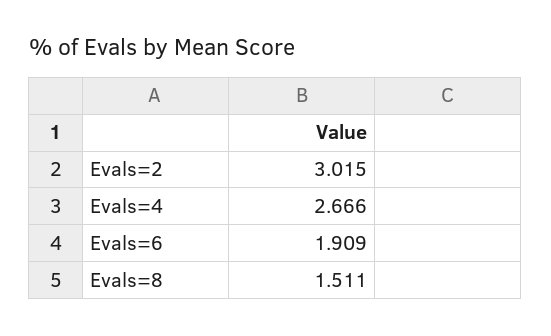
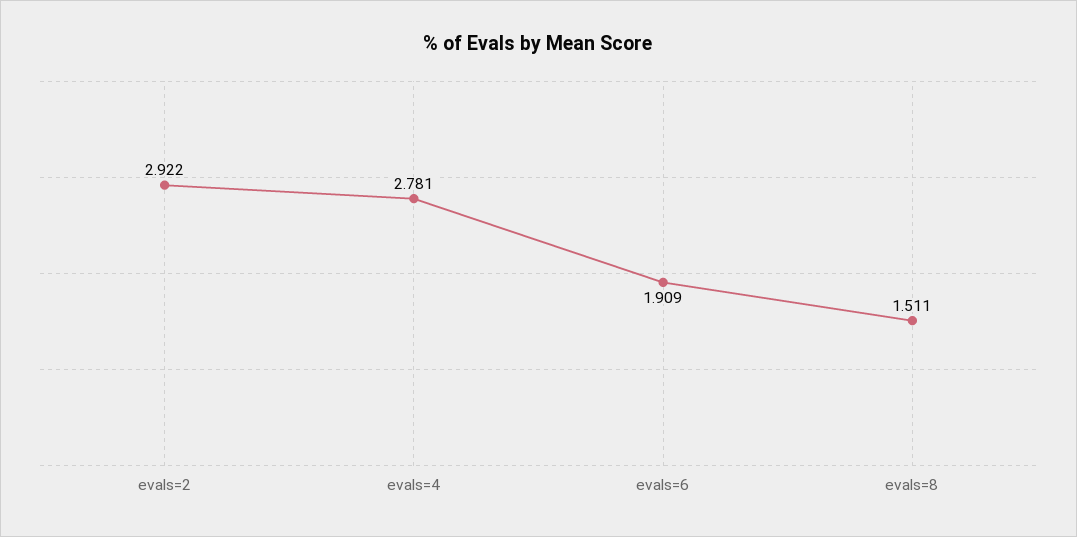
Evals=2: 3.015 -> 2.922
Evals=4: 2.666 -> 2.781

